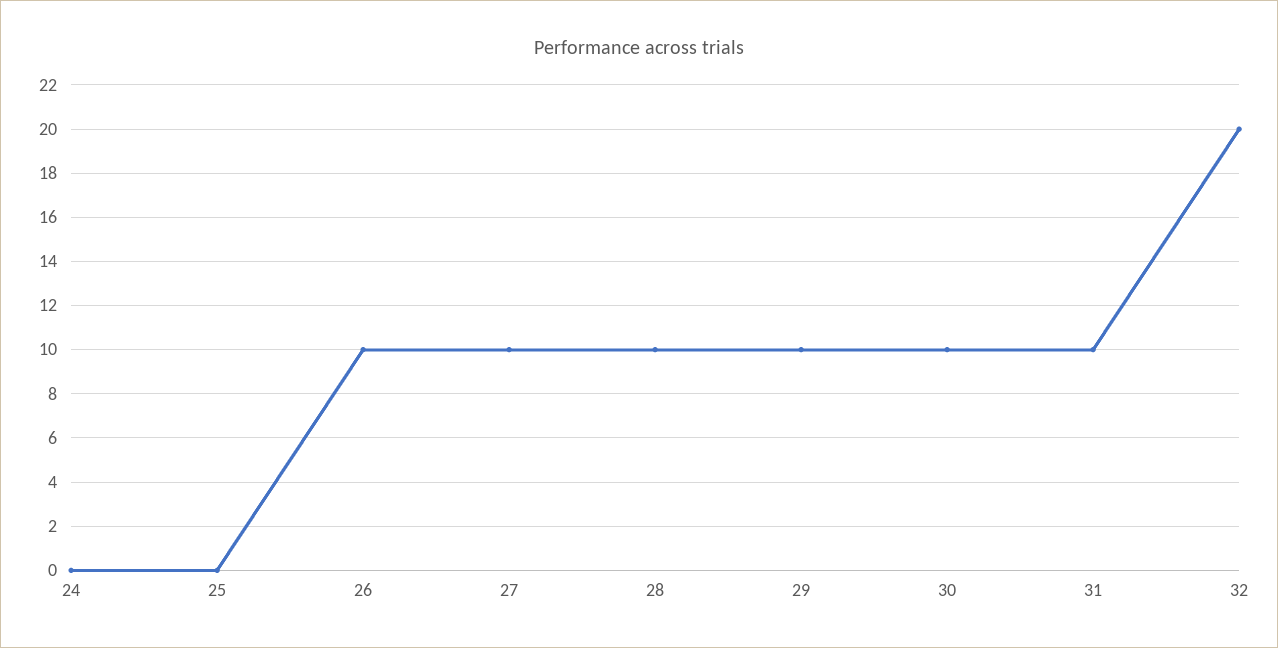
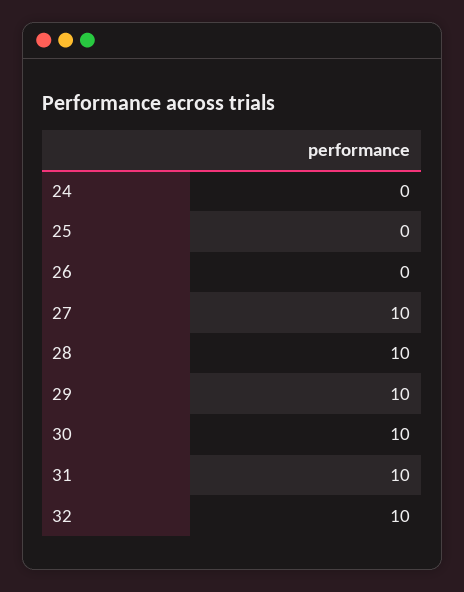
26: 10 -> 0
32: 20 -> 10

